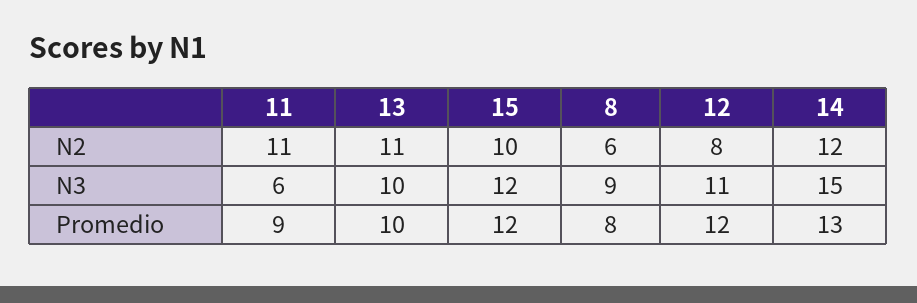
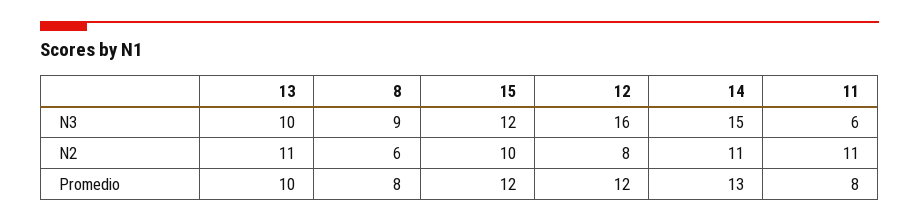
14, N2: 12 -> 11
12, N3: 11 -> 16
11, Promedio: 9 -> 8

